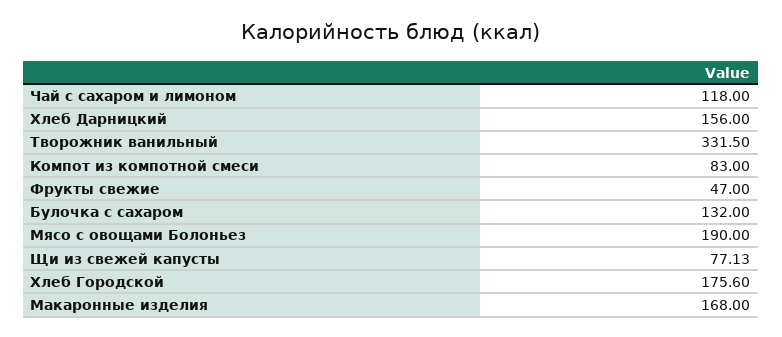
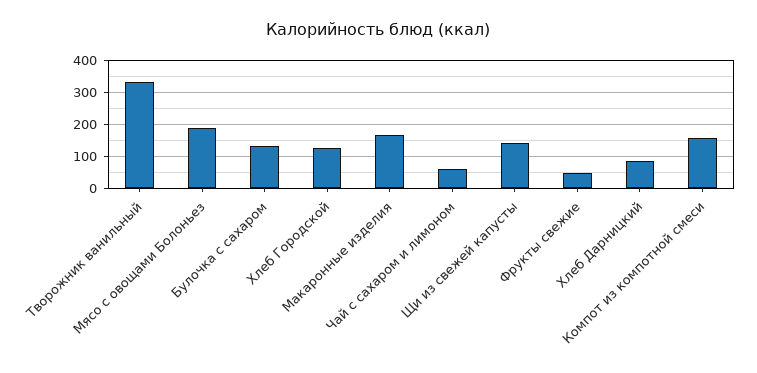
Чай с сахаром и лимоном: 118 -> 60
Хлеб Дарницкий: 156 -> 80
Компот из компотной смеси: 83 -> 160
Щи из свежей капусты: 77.13 -> 140
Хлеб Городской: 175.6 -> 120

